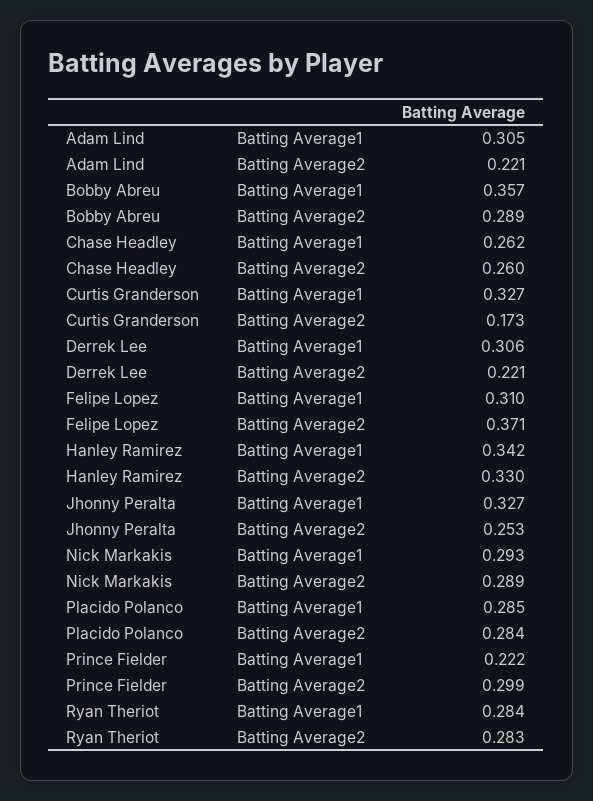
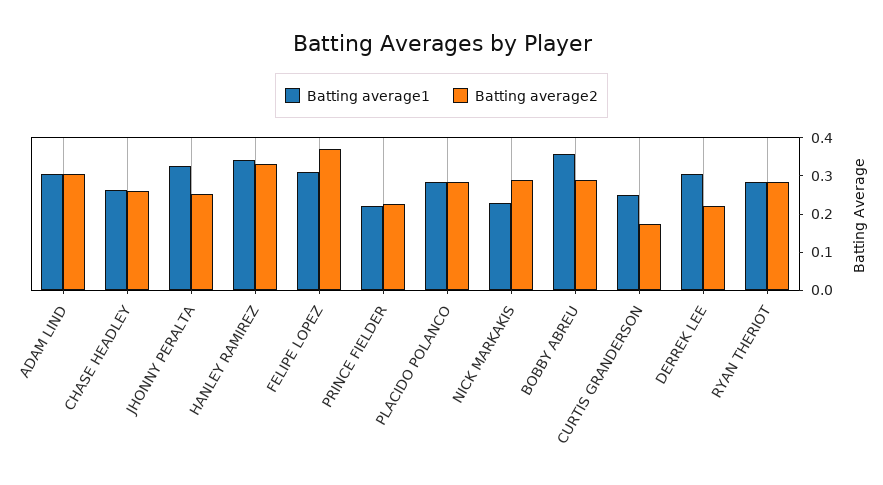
Batting Average2, Adam Lind: 0.221 -> 0.3
Batting Average1, Curtis Granderson: 0.327 -> 0.25
Batting Average1, Nick Markakis: 0.293 -> 0.225
Batting Average2, Prince Fielder: 0.299 -> 0.225

